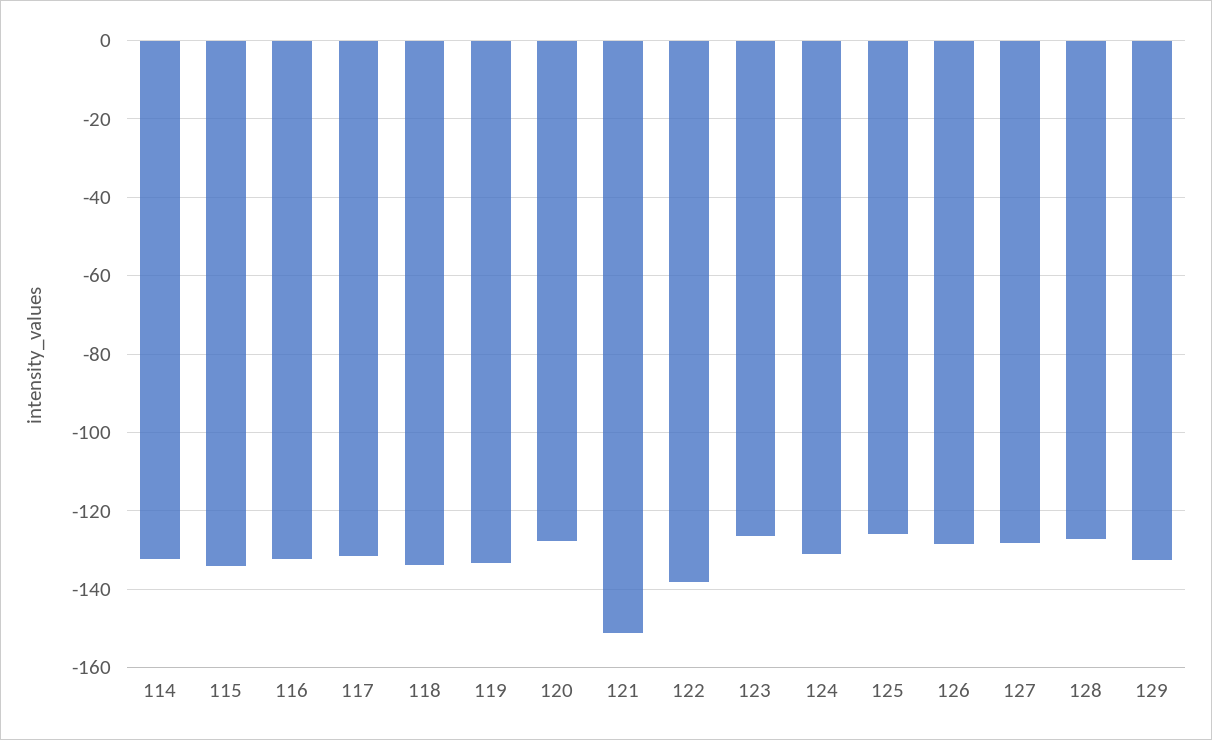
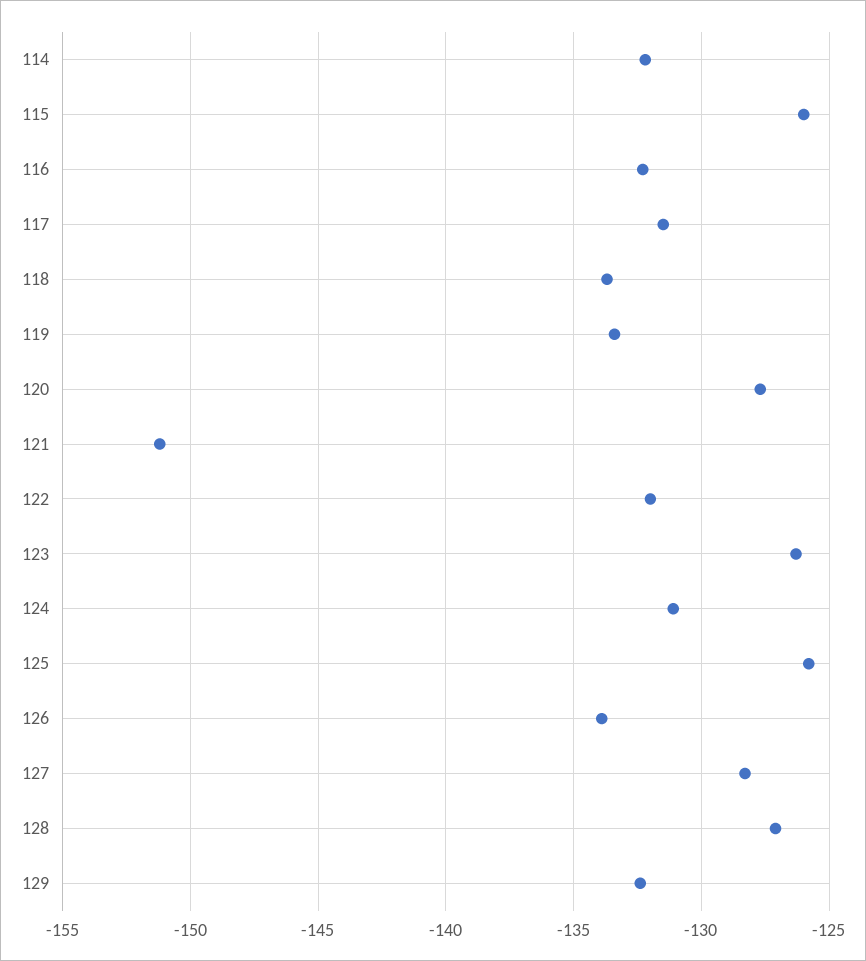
115: -134 -> -126
122: -138 -> -132
126: -128 -> -134

